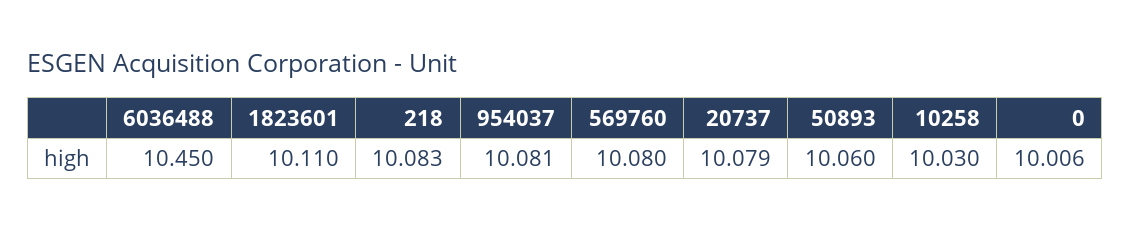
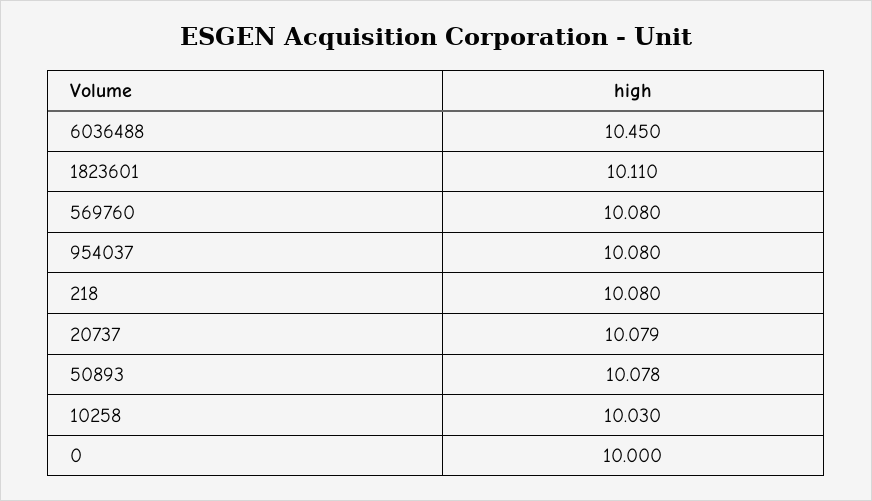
218: 10.083 -> 10.08
954037: 10.081 -> 10.08
50893: 10.06 -> 10.078
0: 10.006 -> 10

